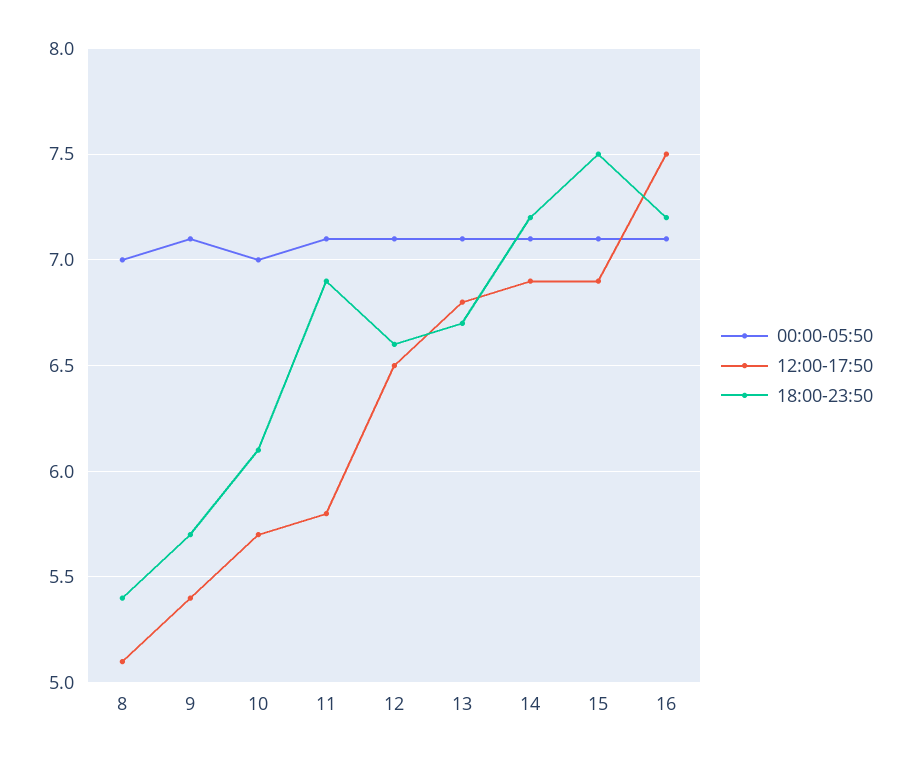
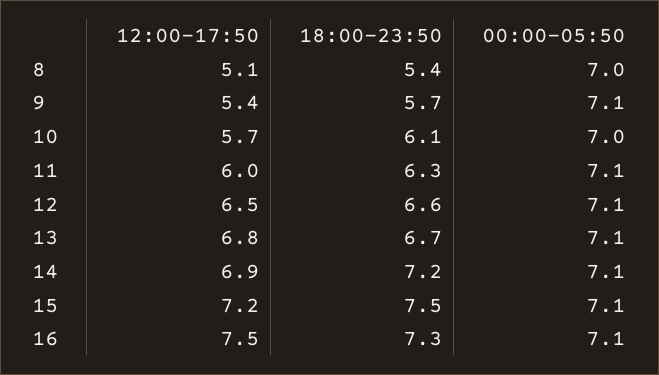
12:00-17:50, 11: 5.8 -> 6
18:00-23:50, 11: 6.9 -> 6.3
12:00-17:50, 15: 6.9 -> 7.2
18:00-23:50, 16: 7.2 -> 7.3

